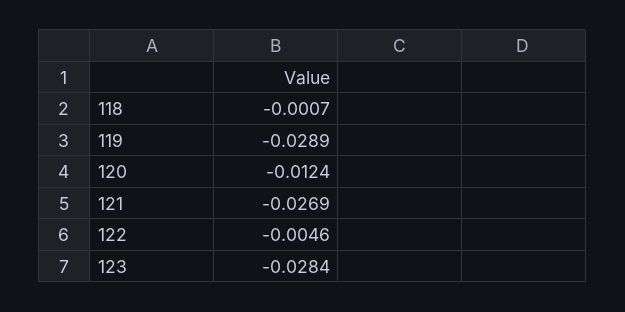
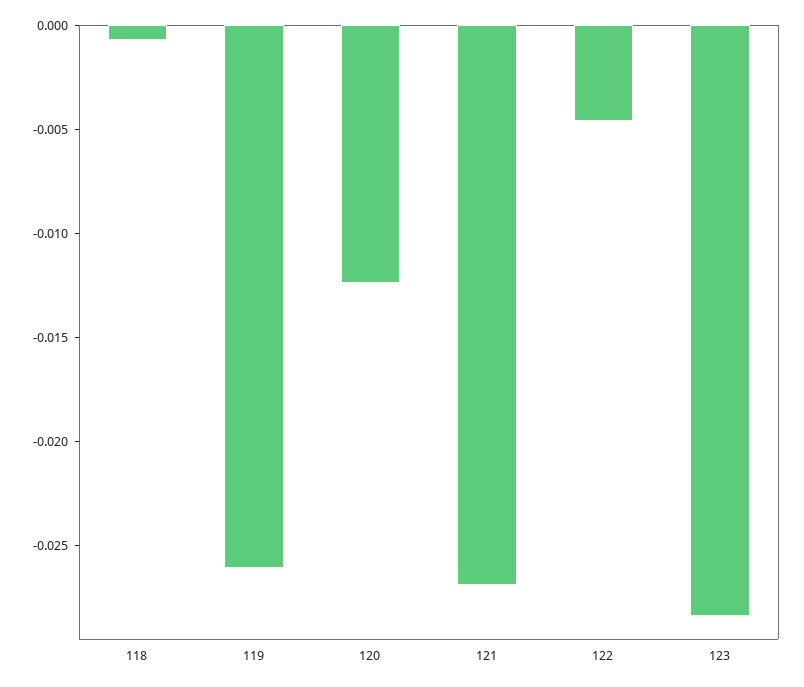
119: -0.0289 -> -0.026

